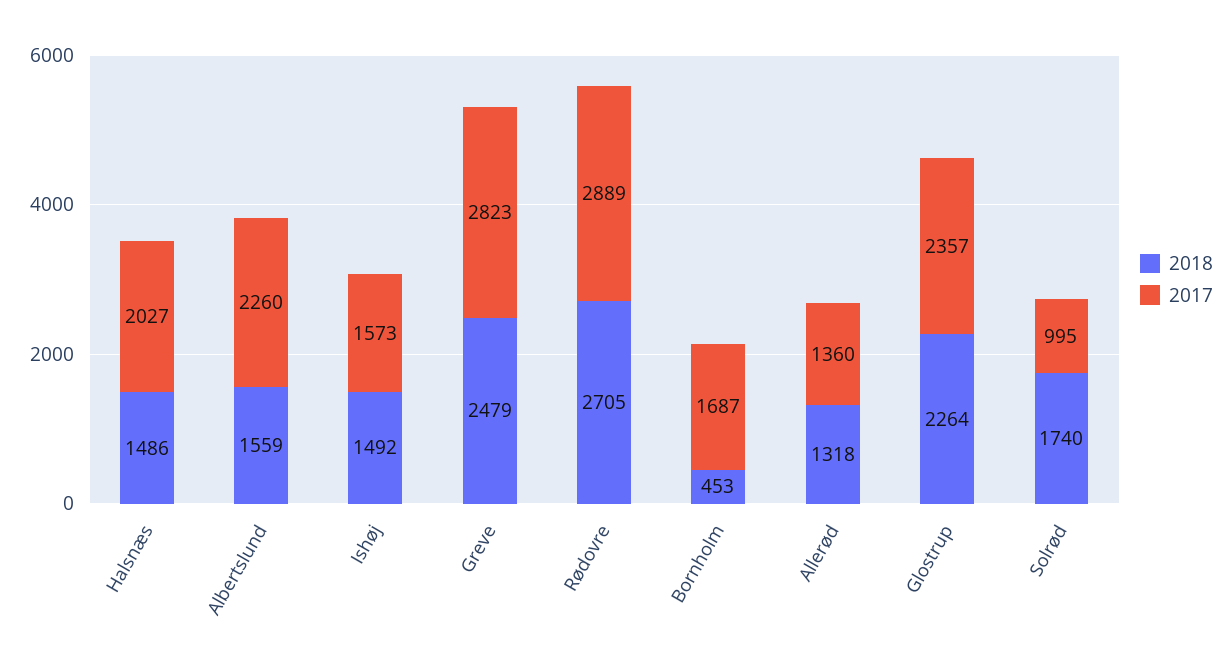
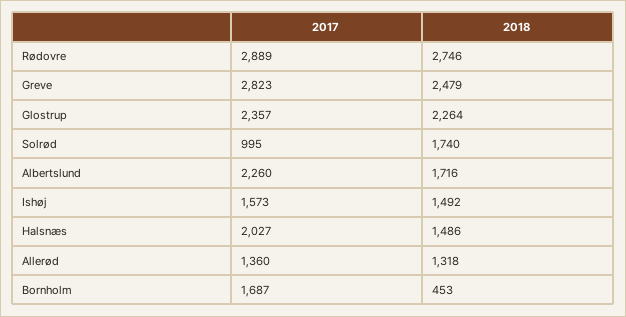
2018, Albertslund: 1559 -> 1716
2018, Rødovre: 2705 -> 2746

